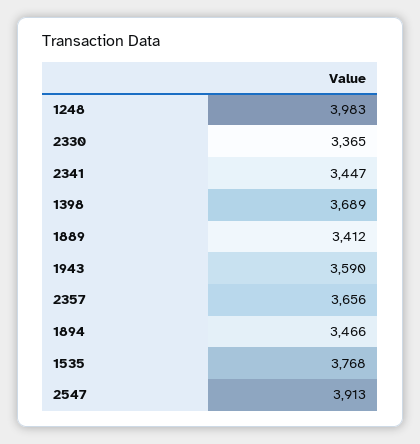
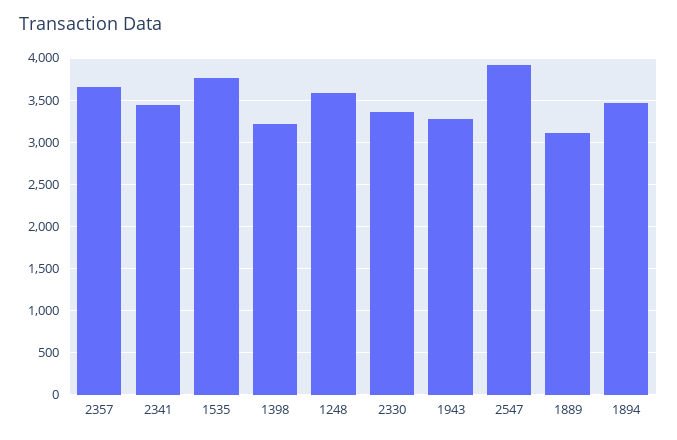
1248: 3983 -> 3600
1398: 3689 -> 3200
1889: 3412 -> 3100
1943: 3590 -> 3300

